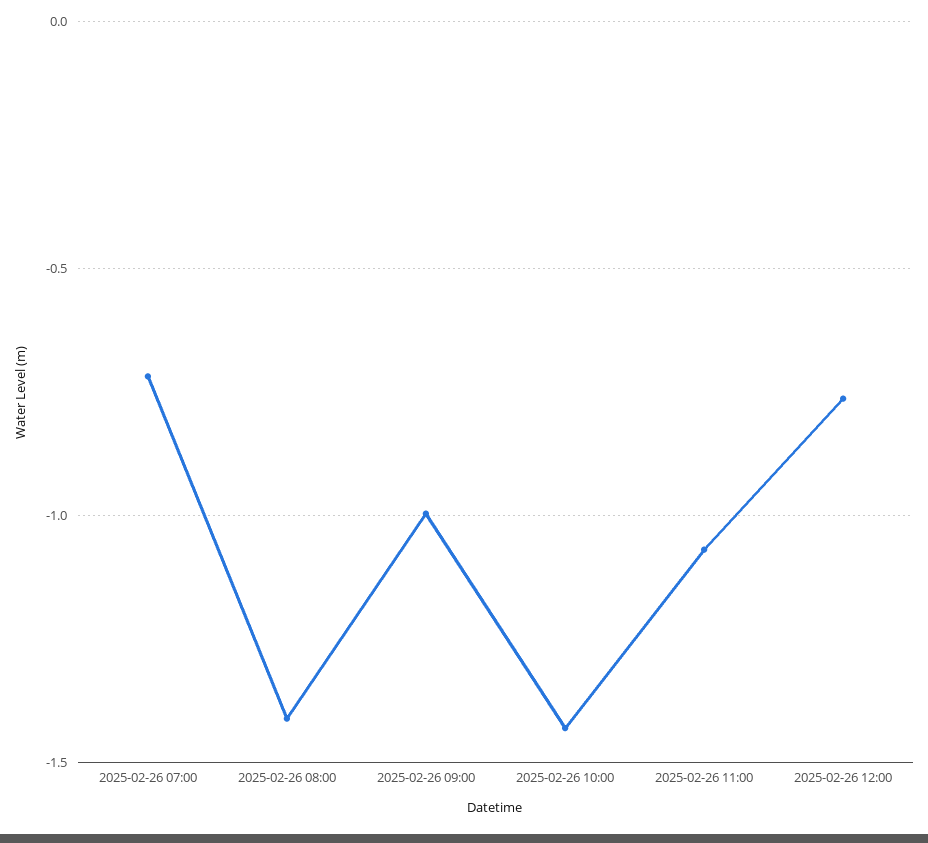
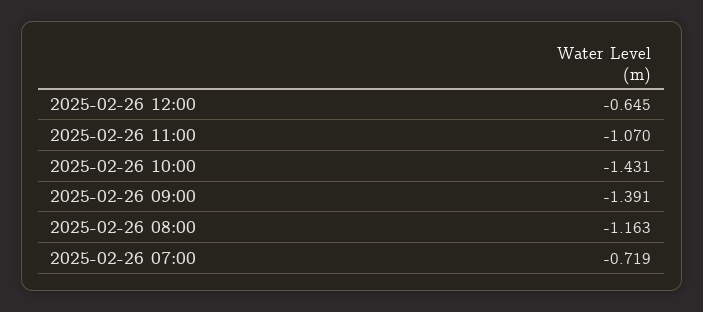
2025-02-26 08:00: -1.4 -> -1.163
2025-02-26 09:00: -1 -> -1.391
2025-02-26 12:00: -0.75 -> -0.645

